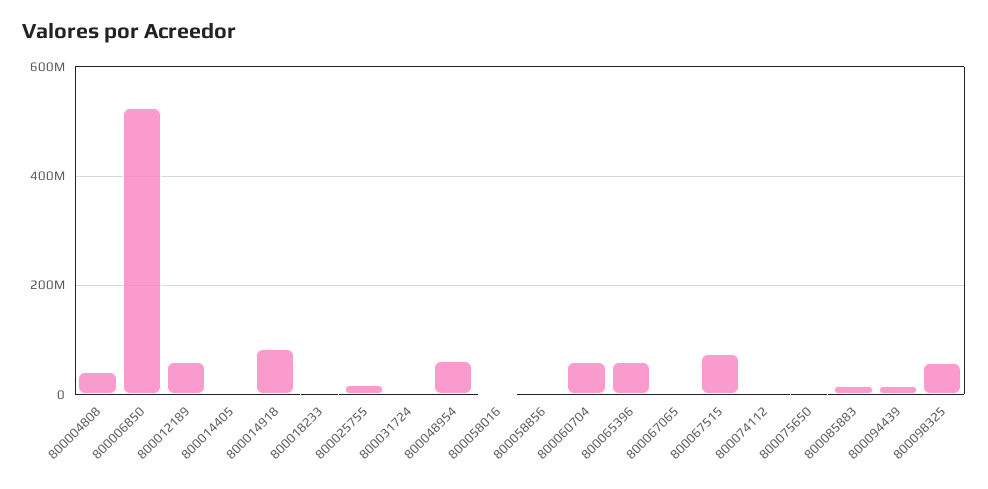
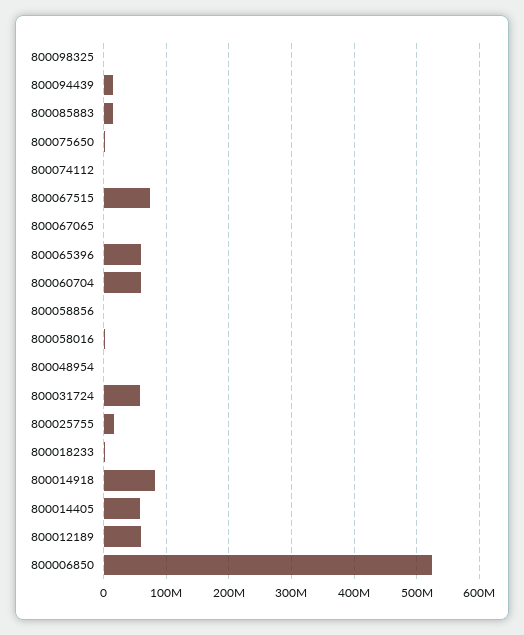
800004808: 40000000 -> none
800014405: 0 -> 60000000
800031724: 0 -> 60000000
800048954: 60000000 -> 0
800098325: 60000000 -> 0

